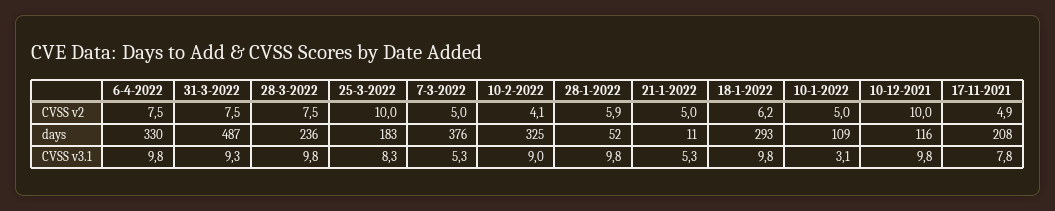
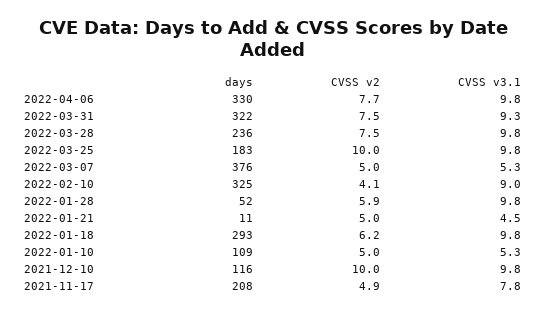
6-4-2022, CVSS v2: 7.5 -> 7.7
31-3-2022, days: 487 -> 322
25-3-2022, CVSS v3.1: 8.3 -> 9.8
21-1-2022, CVSS v3.1: 5.3 -> 4.5
10-1-2022, CVSS v3.1: 3.1 -> 5.3

